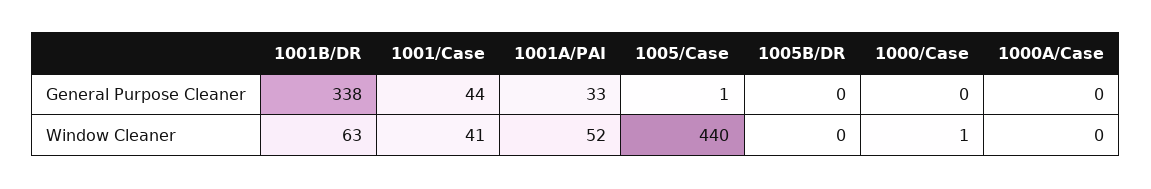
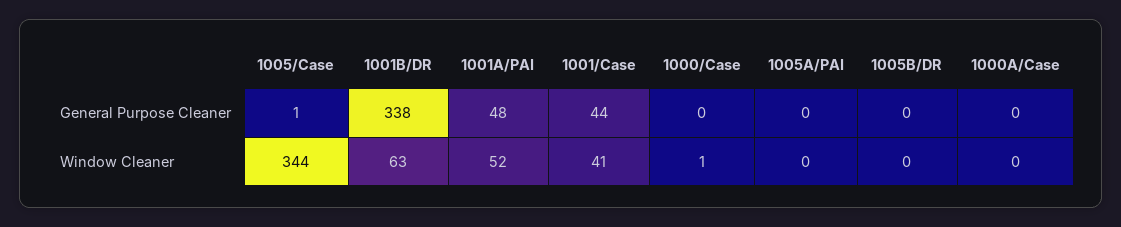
1001A/PAI, General Purpose Cleaner: 33 -> 48
1005/Case, Window Cleaner: 440 -> 344
1005A/PAI, General Purpose Cleaner: none -> 0
1005A/PAI, Window Cleaner: none -> 0

